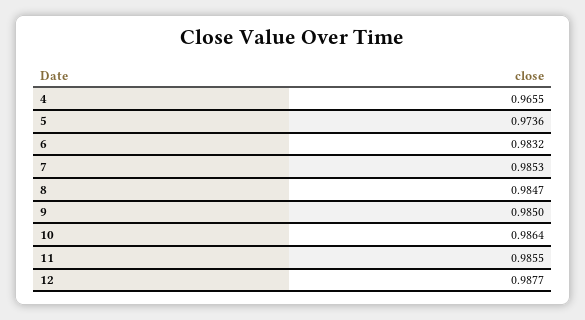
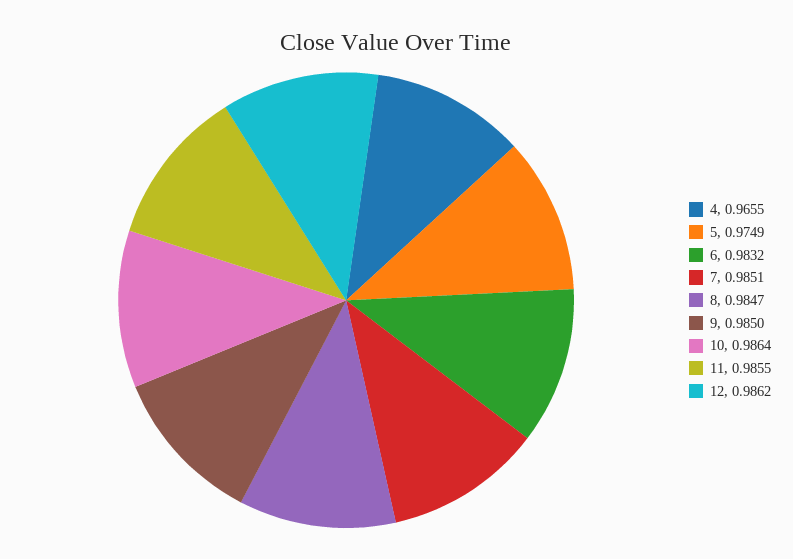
5: 0.9736 -> 0.9749
7: 0.9853 -> 0.9851
12: 0.9877 -> 0.9862

